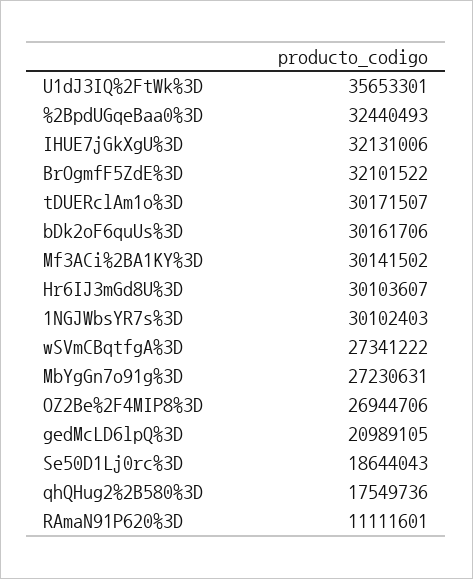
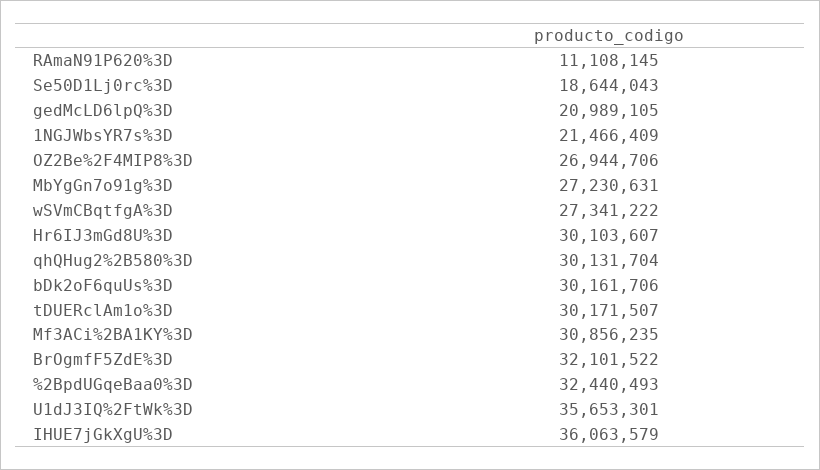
IHUE7jGkXgU%3D: 32131006 -> 36063579
Mf3ACi%2BA1KY%3D: 30141502 -> 30856235
1NGJWbsYR7s%3D: 30102403 -> 21466409
qhQHug2%2B580%3D: 17549736 -> 30131704
RAmaN91P620%3D: 11111601 -> 11108145

